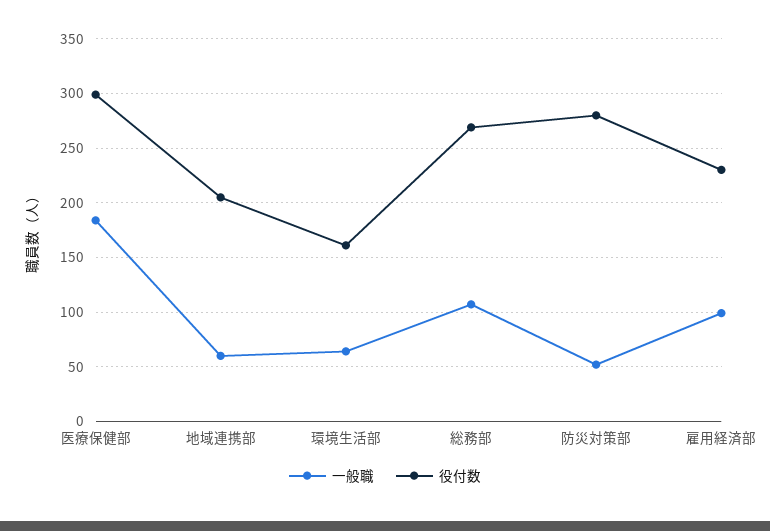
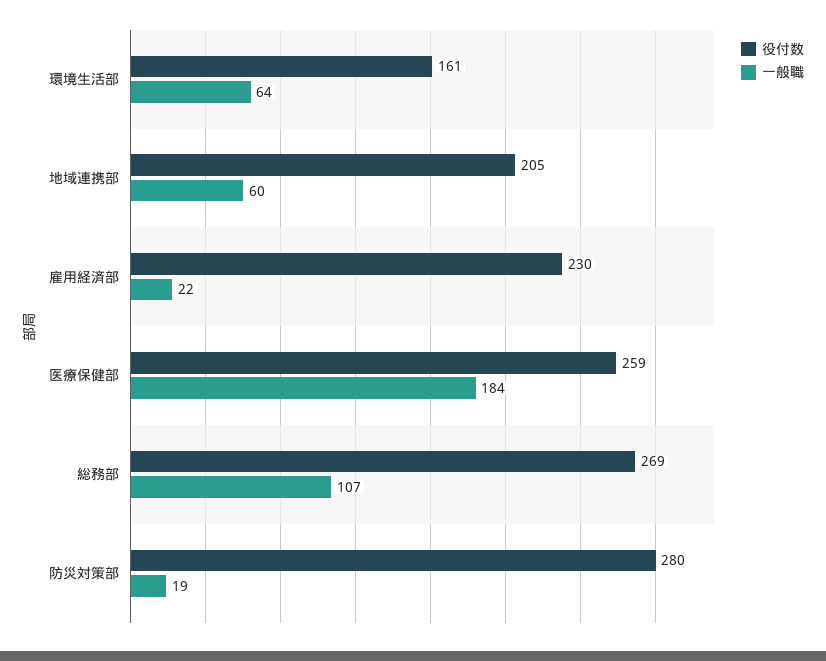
役付数, 医療保健部: 300 -> 259
一般職, 防災対策部: 50 -> 19
一般職, 雇用経済部: 100 -> 22

